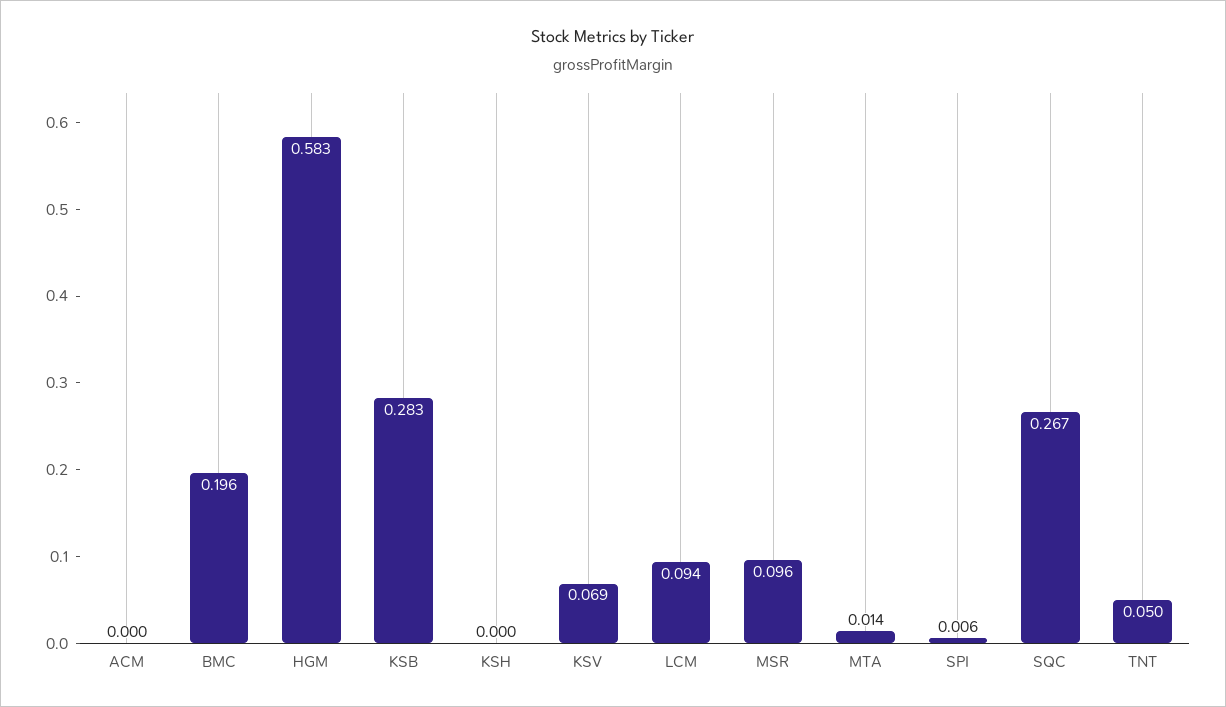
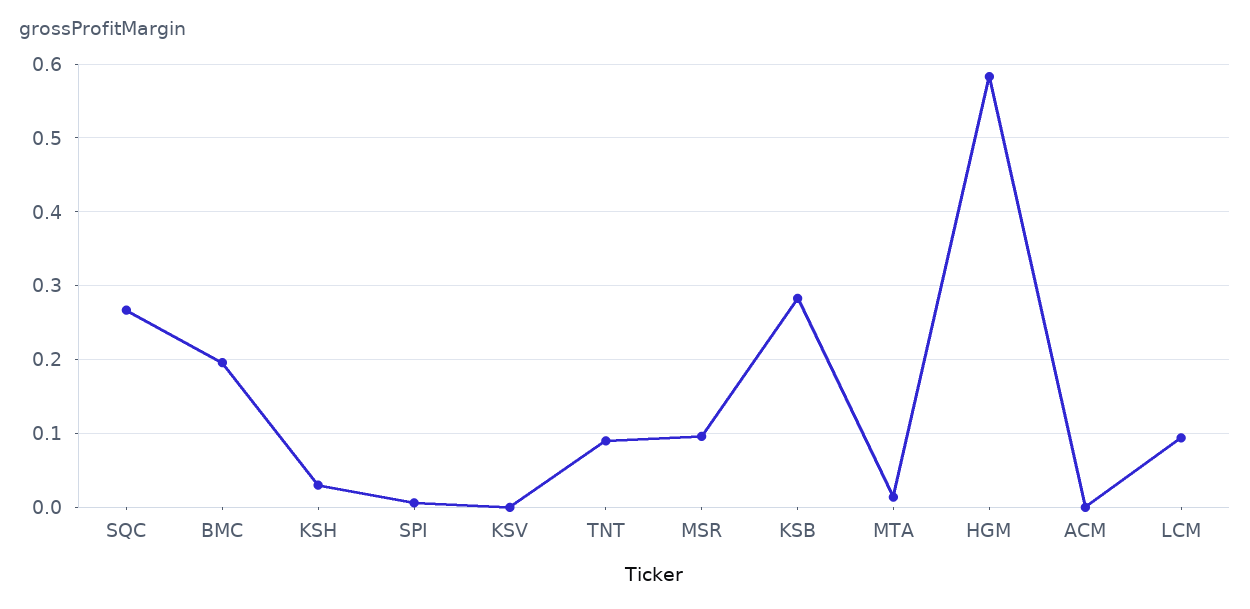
KSH: 0 -> 0.03
KSV: 0.069 -> 0
TNT: 0.05 -> 0.09

